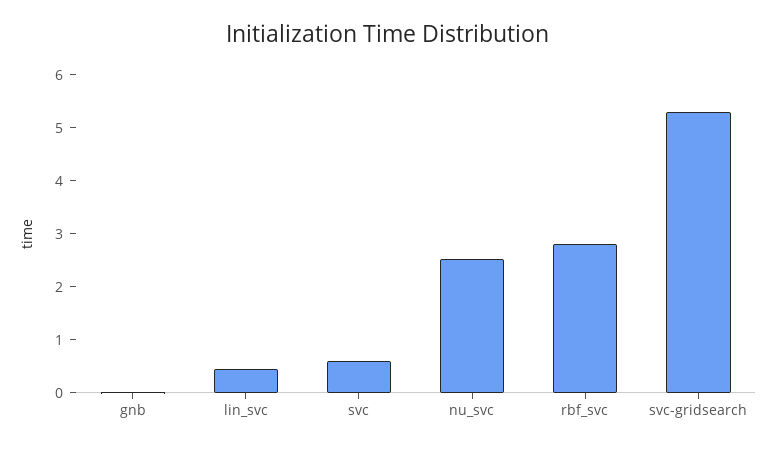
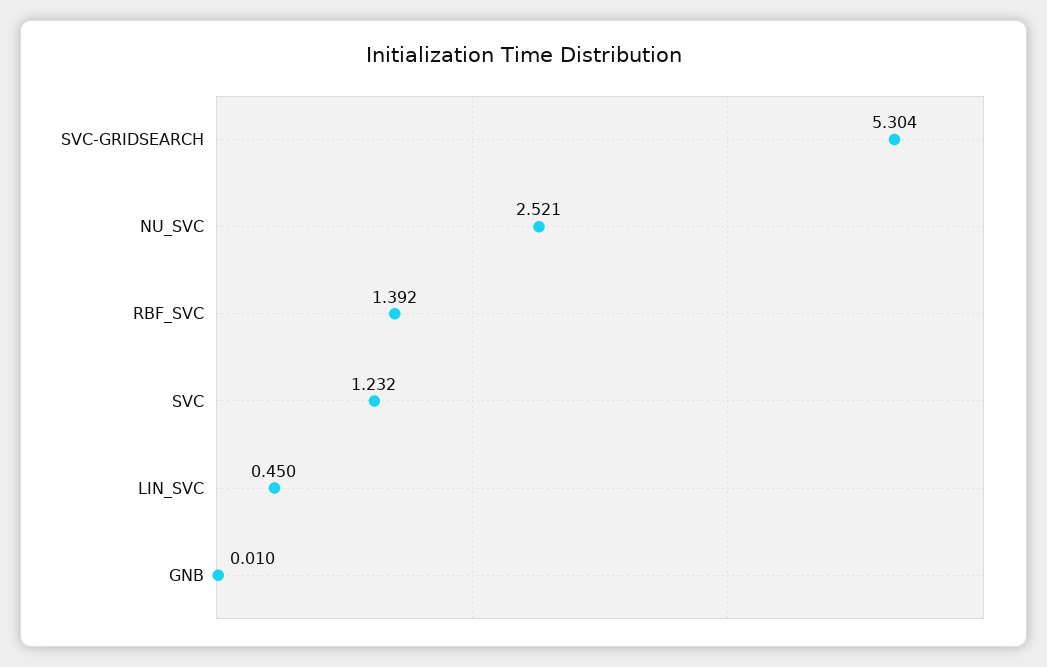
svc: 0.6 -> 1.232
rbf_svc: 2.8 -> 1.392

